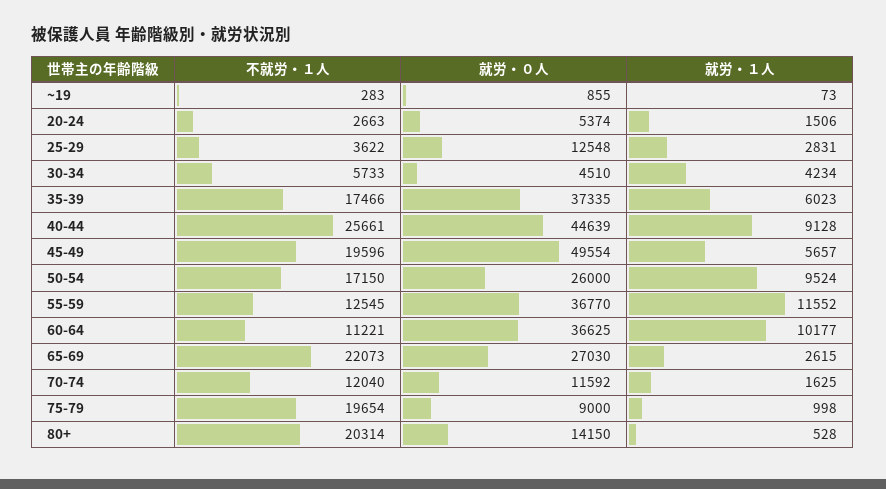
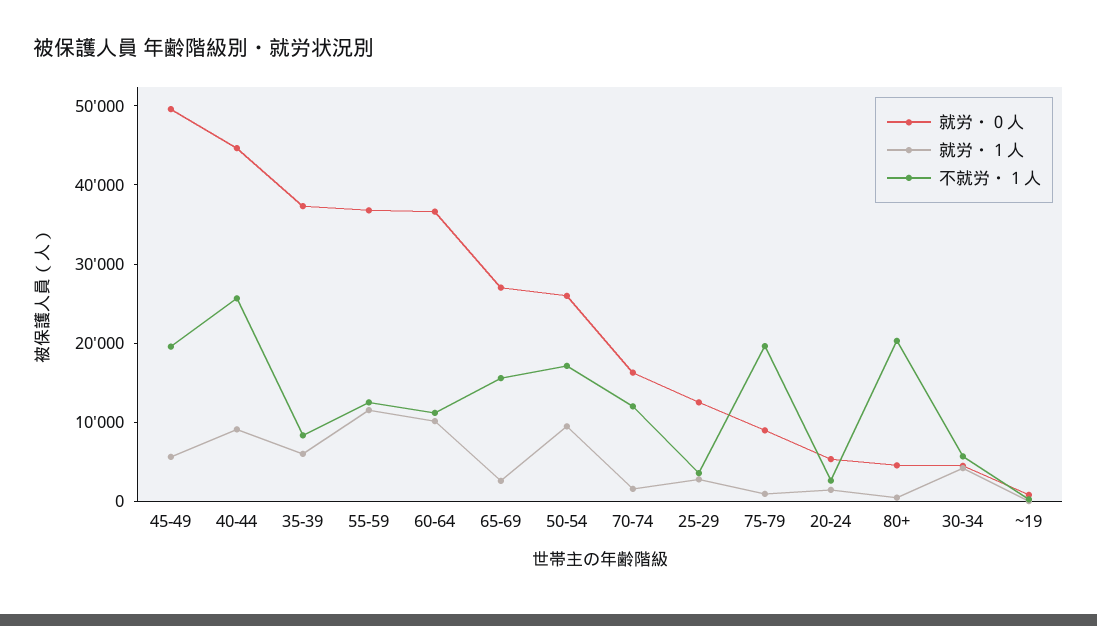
不就労・１人, 35-39: 17466 -> 8000
不就労・１人, 65-69: 22073 -> 16000
就労・０人, 70-74: 11592 -> 16000
就労・０人, 80+: 14150 -> 4000

